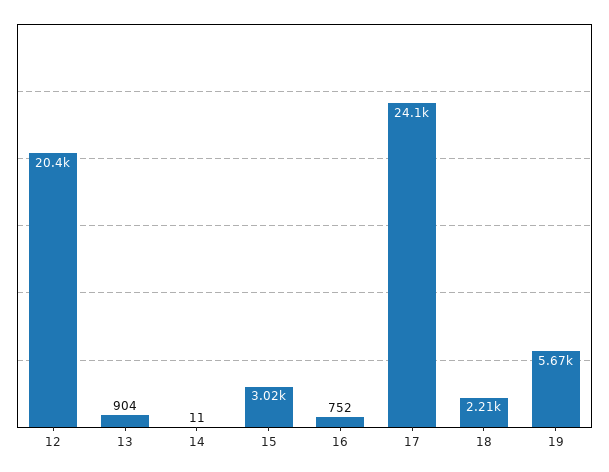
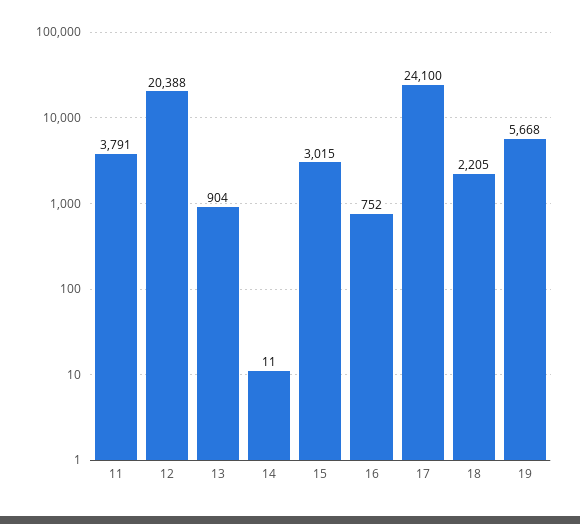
11: none -> 3791

